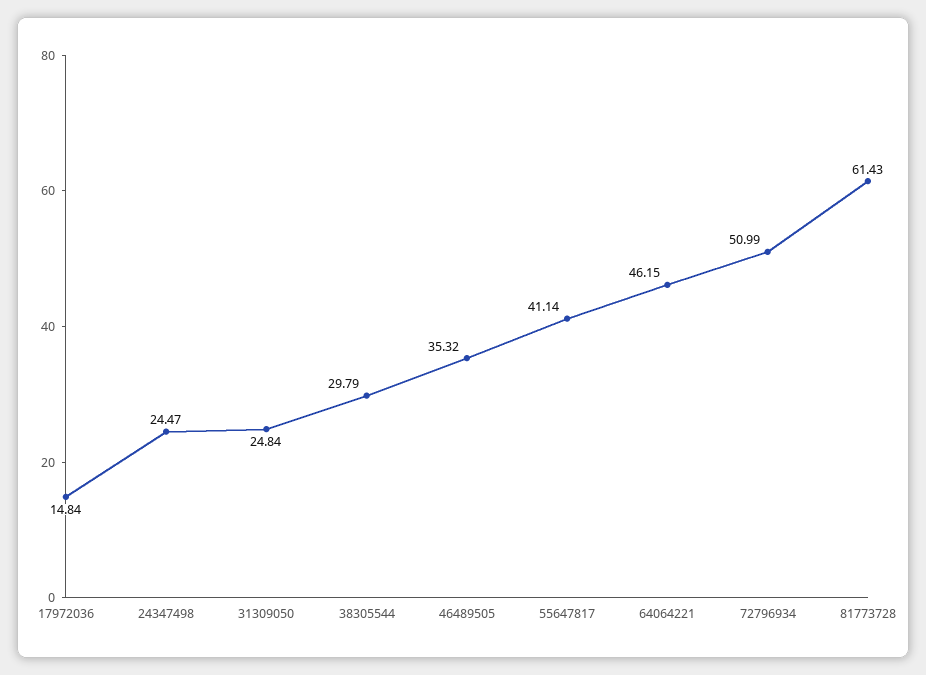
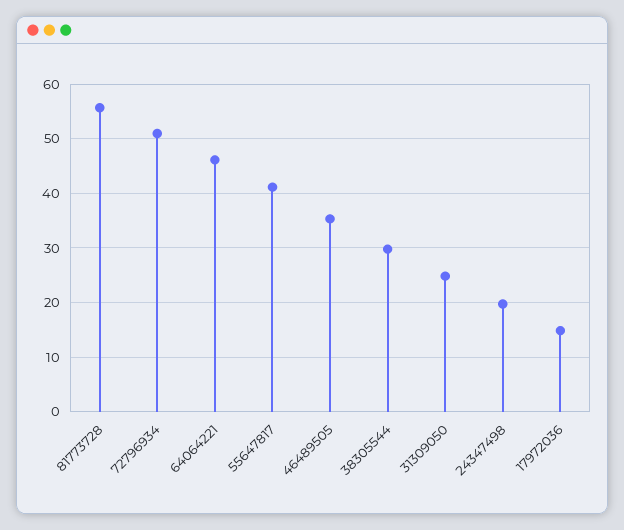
24347498: 24.47 -> 20
81773728: 61.43 -> 56

